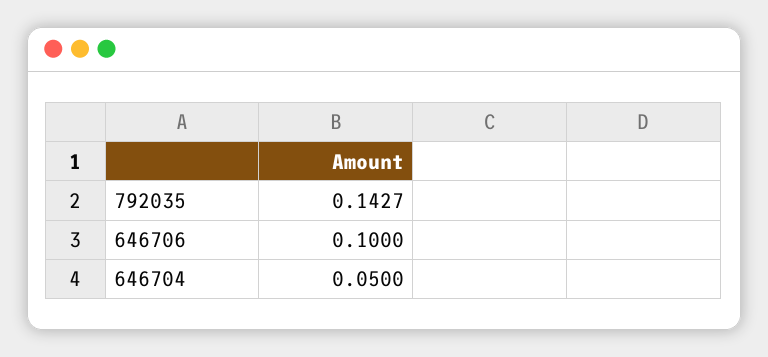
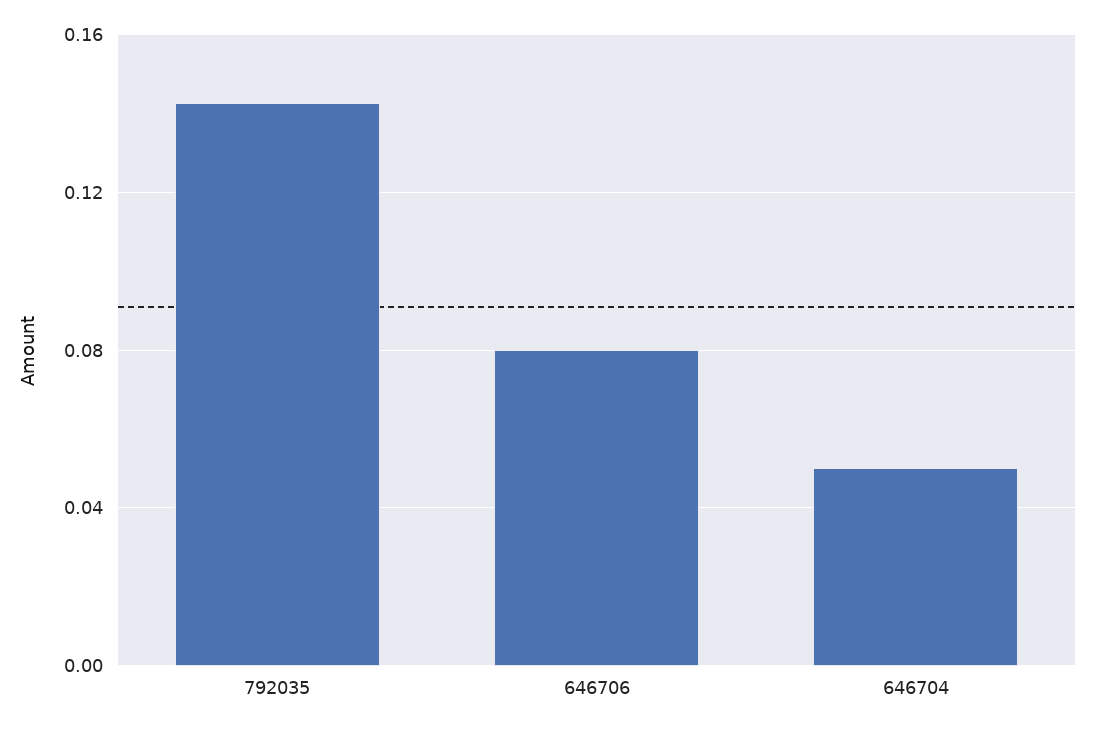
646706: 0.1 -> 0.08

